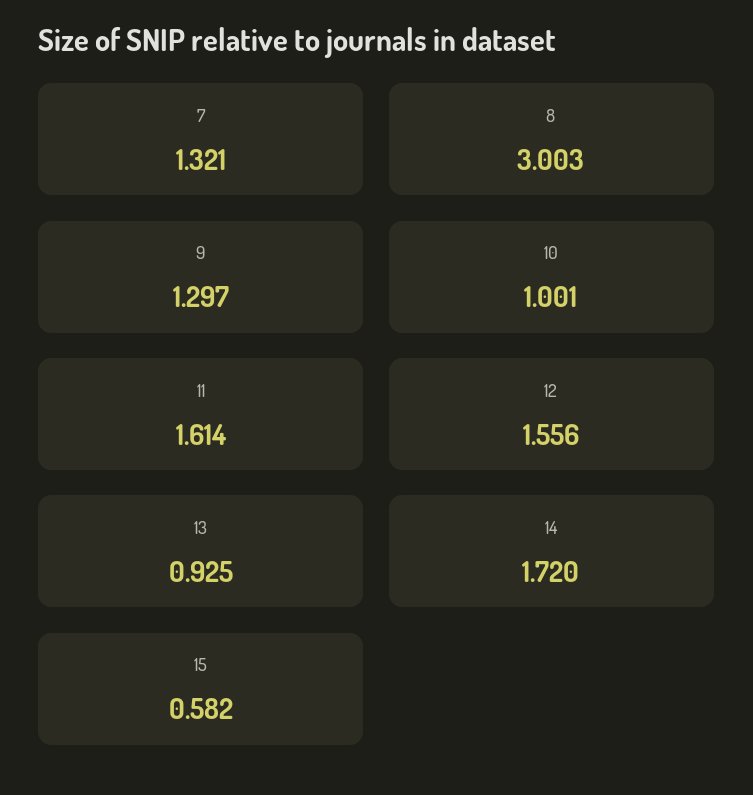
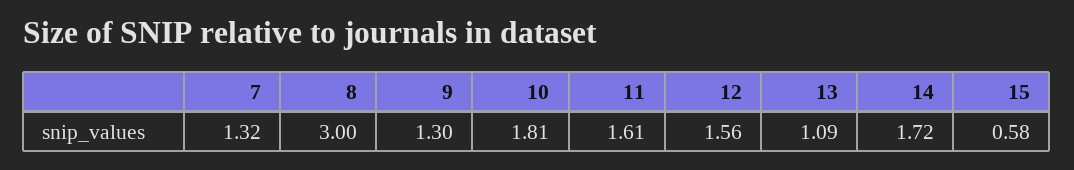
10: 1.001 -> 1.81
13: 0.925 -> 1.09

